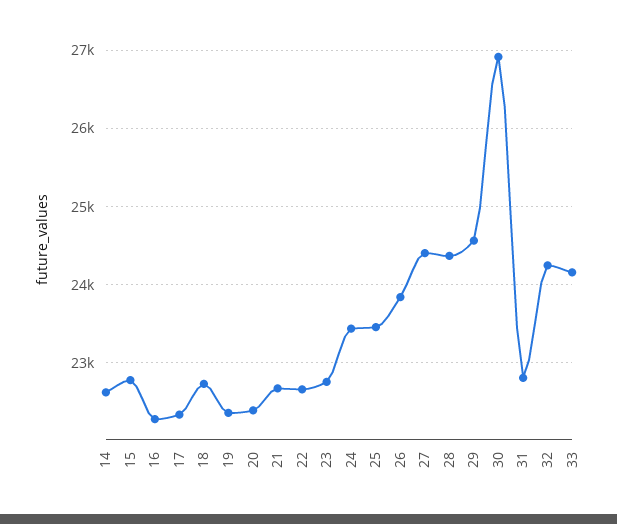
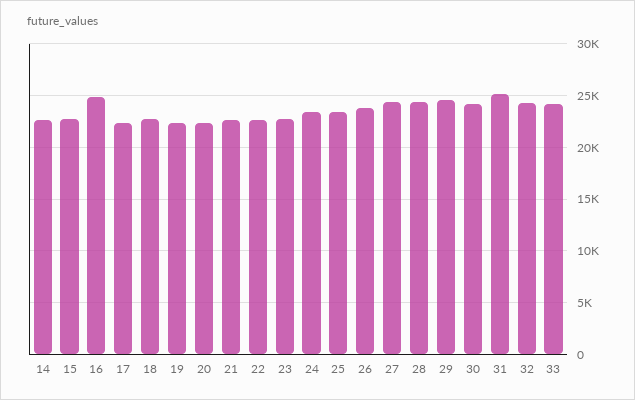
16: 22300 -> 25000
30: 26900 -> 24000
31: 22800 -> 25000

